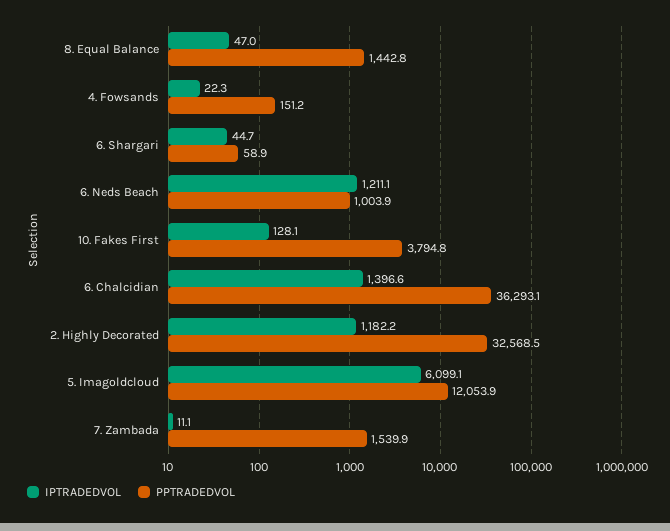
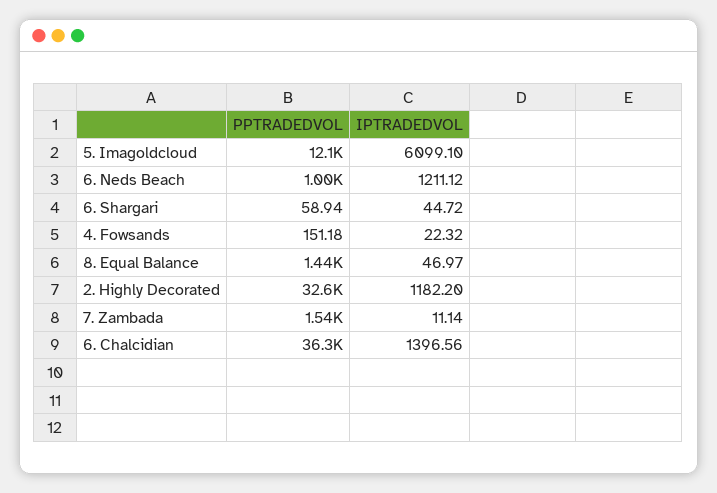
IPTRADEDVOL, 10. Fakes First: 128.1 -> none
PPTRADEDVOL, 10. Fakes First: 3794.8 -> none

